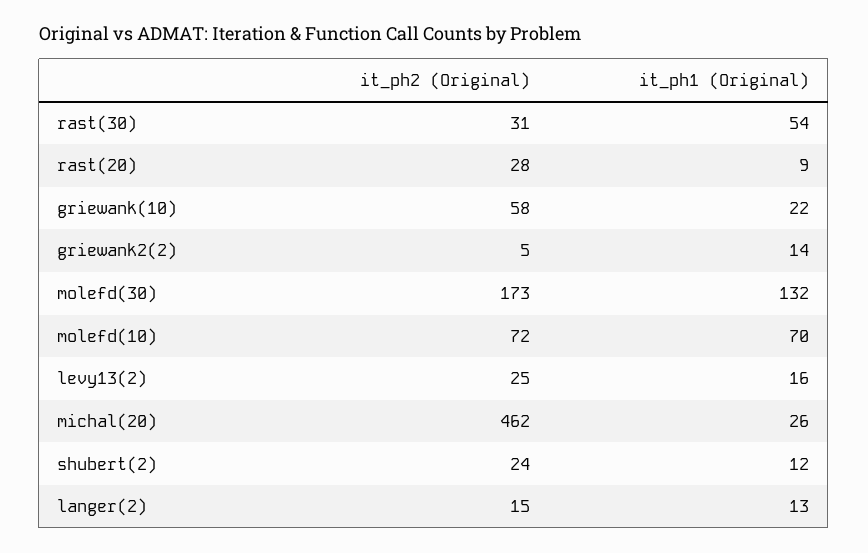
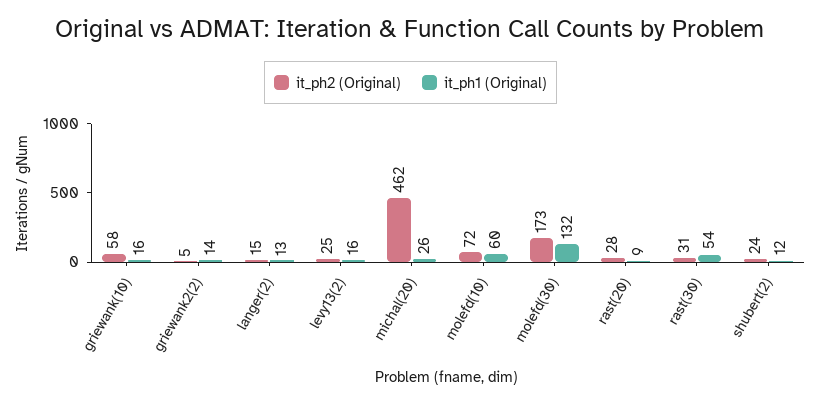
it_ph1 (Original), griewank(10): 22 -> 16
it_ph1 (Original), molefd(10): 70 -> 60

